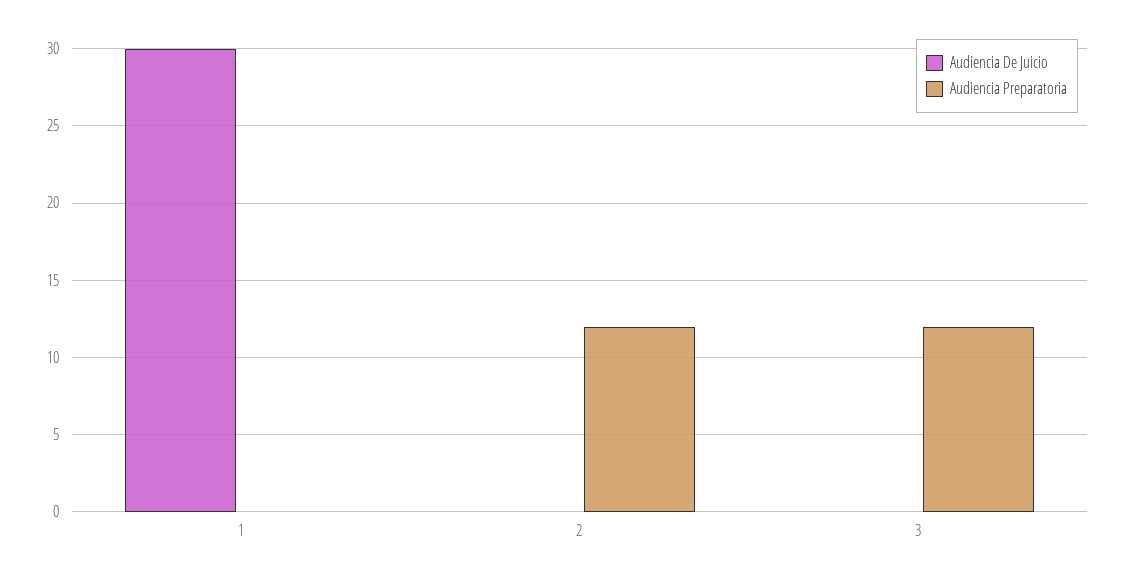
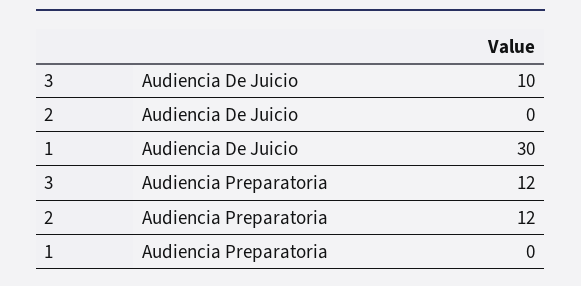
Audiencia De Juicio, 3: 0 -> 10

